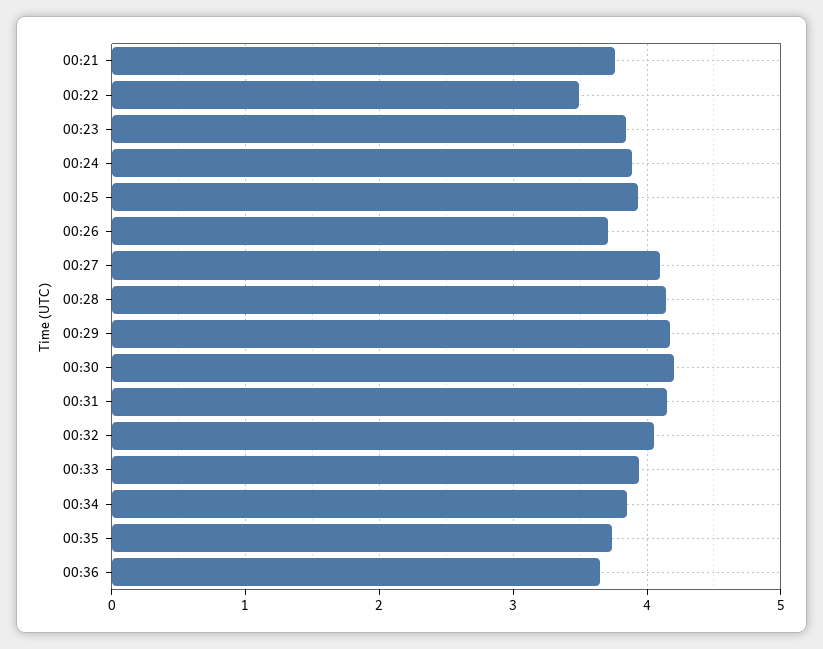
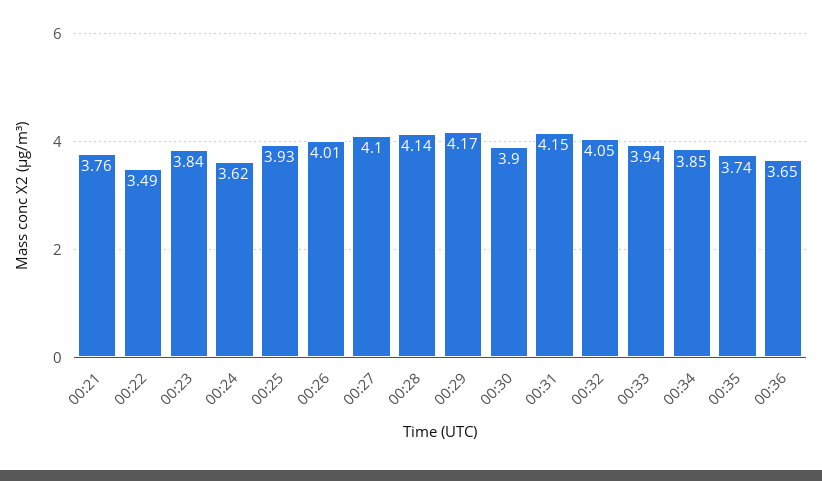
00:24: 3.9 -> 3.62
00:26: 3.7 -> 4.01
00:30: 4.2 -> 3.9

